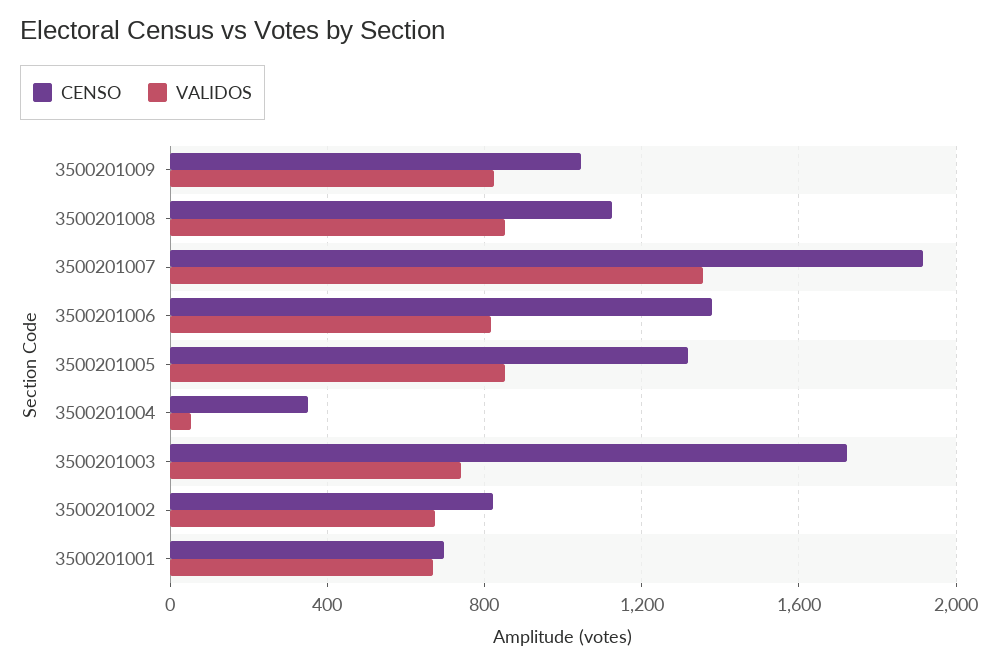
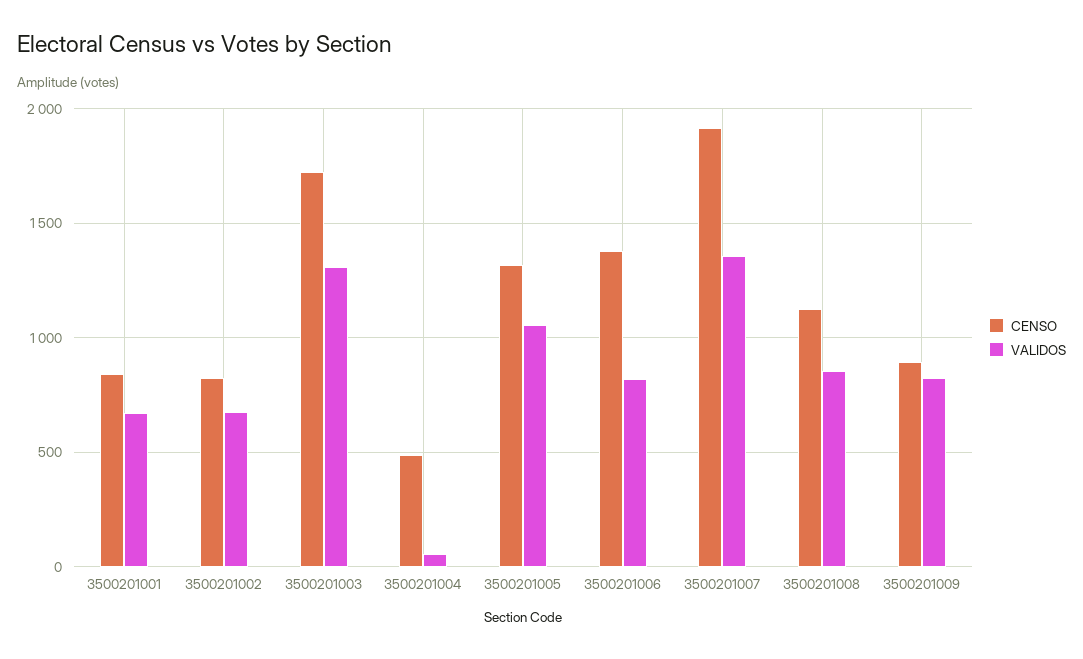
CENSO, 3500201009: 1050 -> 900
VALIDOS, 3500201005: 850 -> 1050
CENSO, 3500201004: 350 -> 500
VALIDOS, 3500201003: 750 -> 1300
CENSO, 3500201001: 700 -> 850

